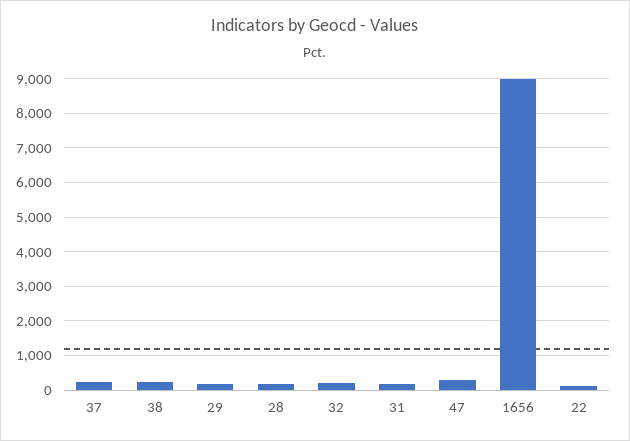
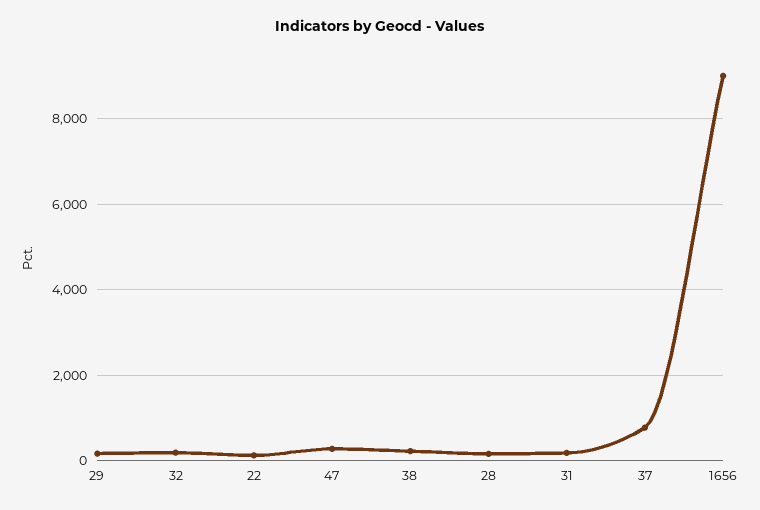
37: 200 -> 800

